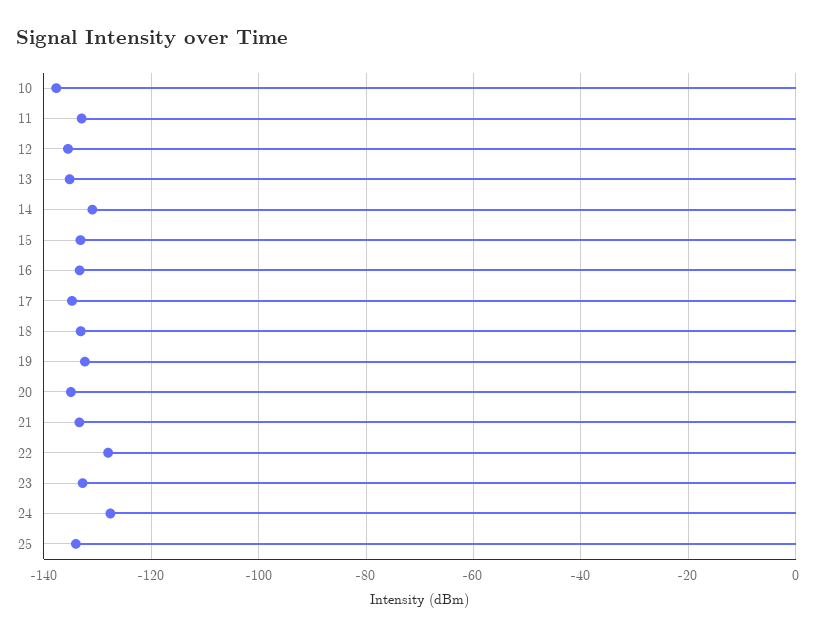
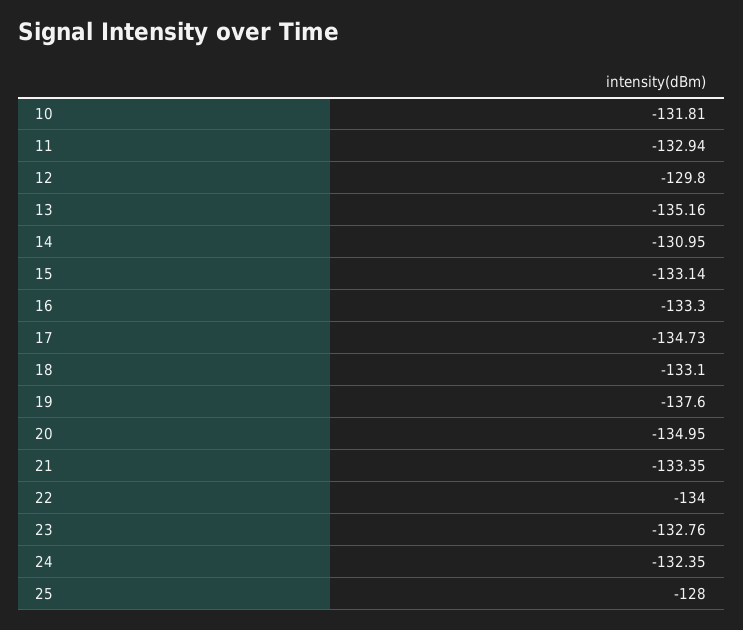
10: -138 -> -131.81
12: -136 -> -129.8
19: -132 -> -137.6
22: -128 -> -134
24: -128 -> -132.35
25: -134 -> -128

